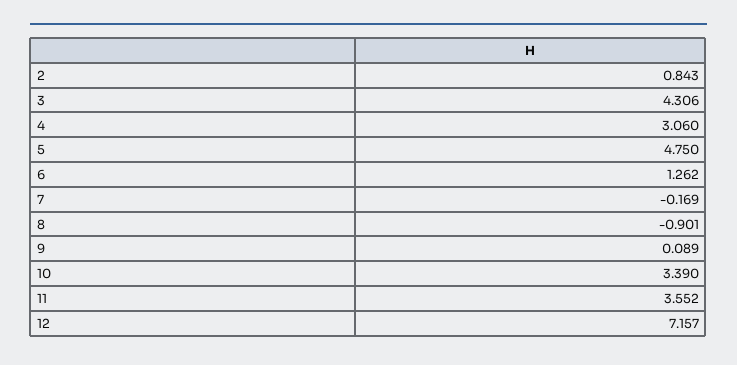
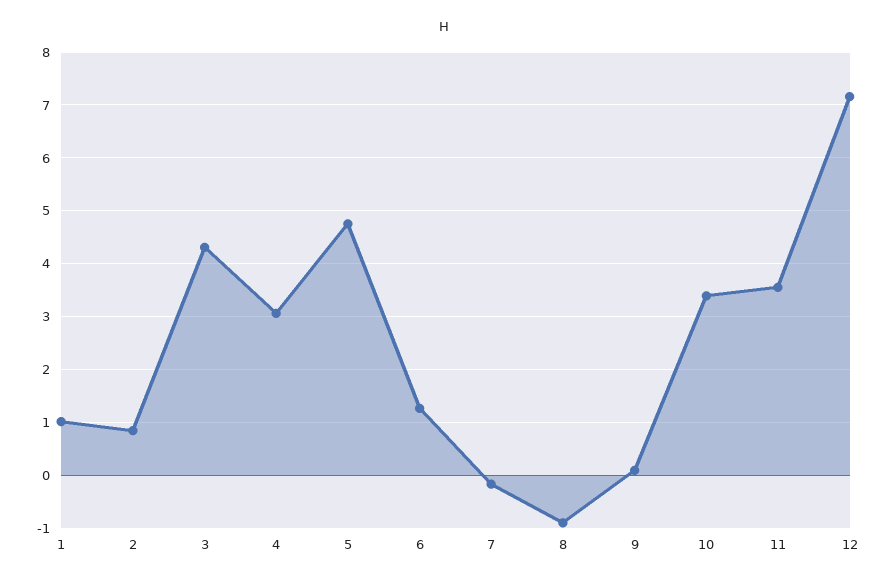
1: none -> 1

